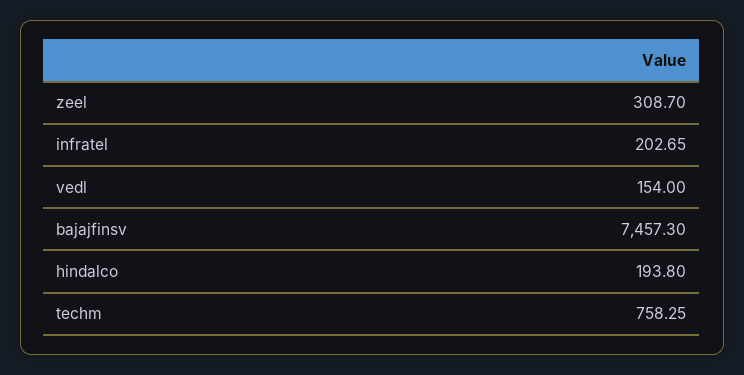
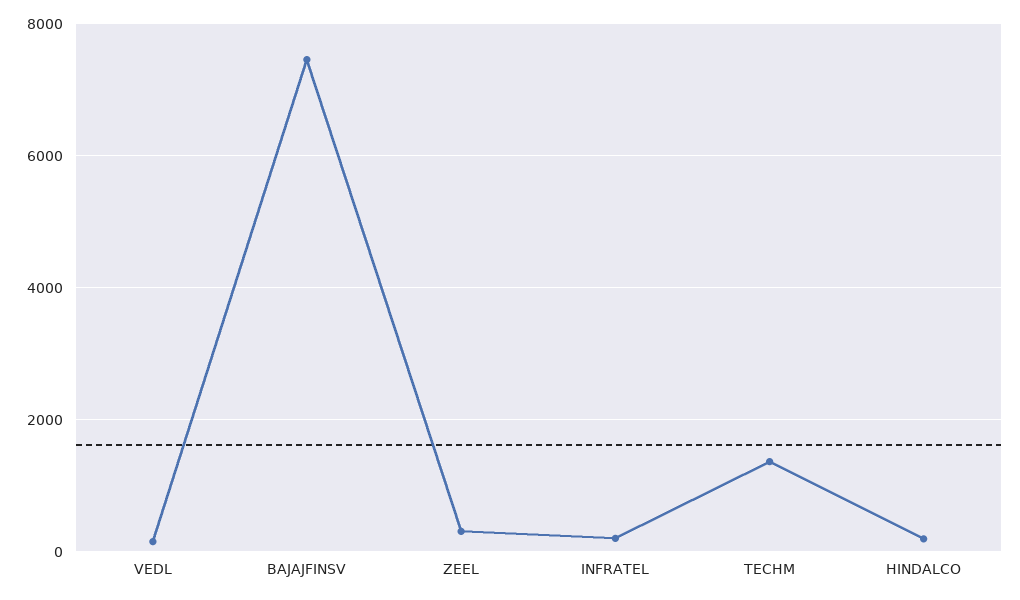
techm: 758.25 -> 1400

